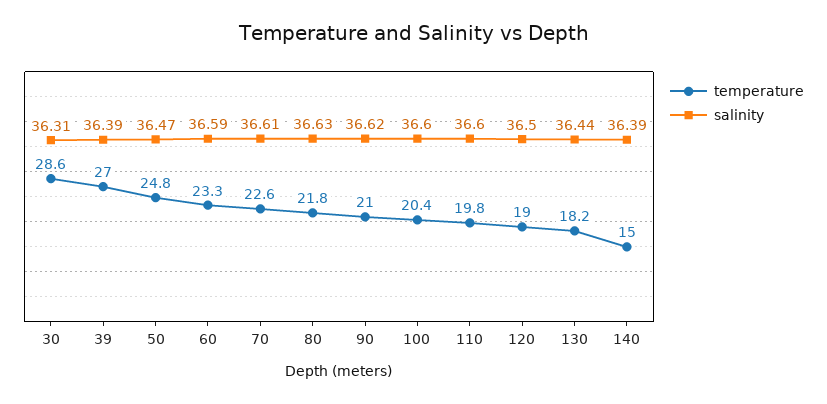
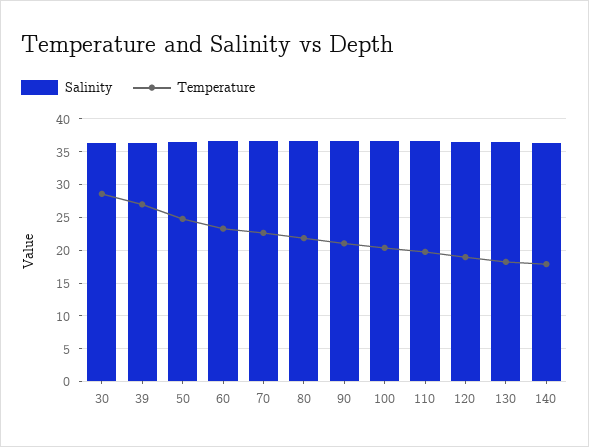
temperature, 140: 15 -> 18

